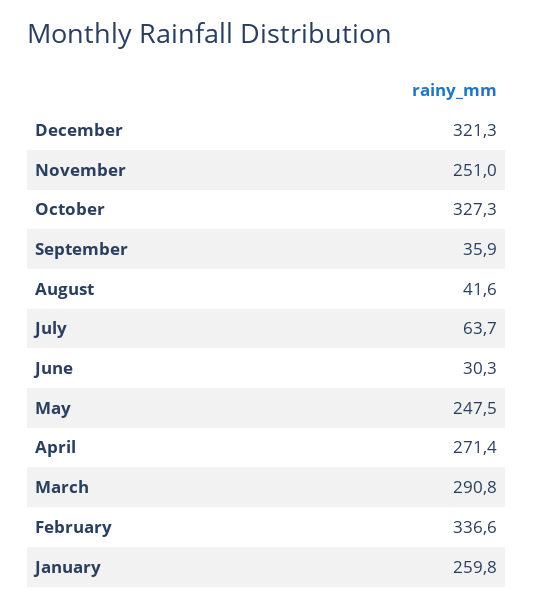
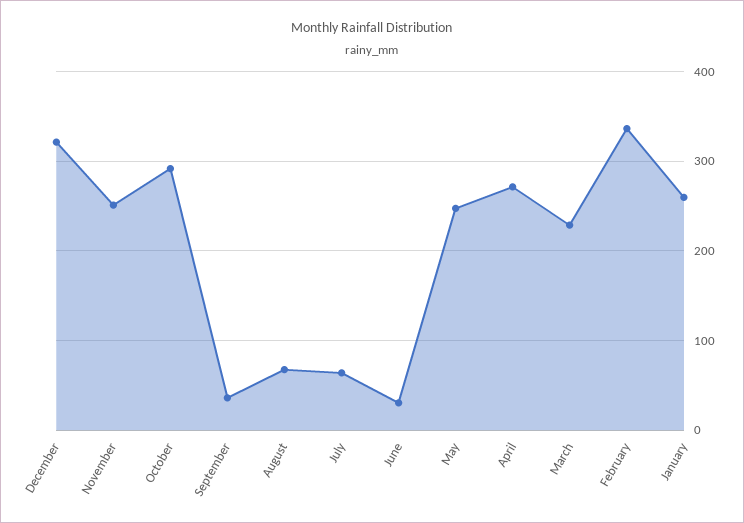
October: 327.3 -> 290
August: 41.6 -> 70
March: 290.8 -> 230

